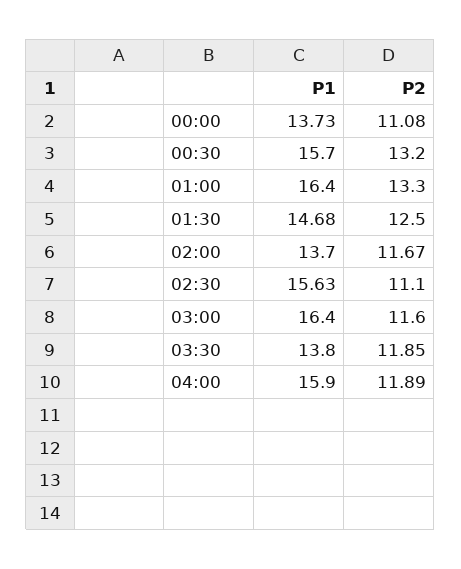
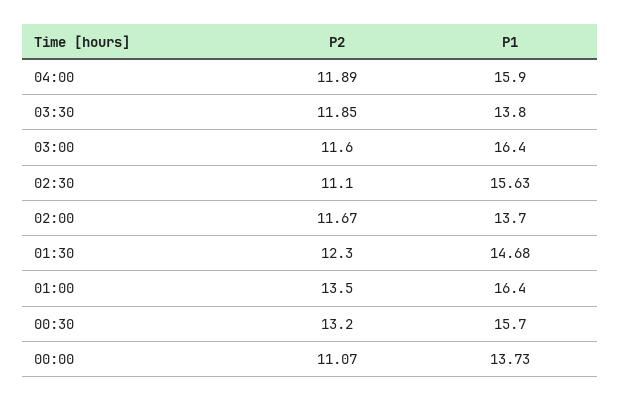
P2, 00:00: 11.08 -> 11.07
P2, 01:00: 13.3 -> 13.5
P2, 01:30: 12.5 -> 12.3

